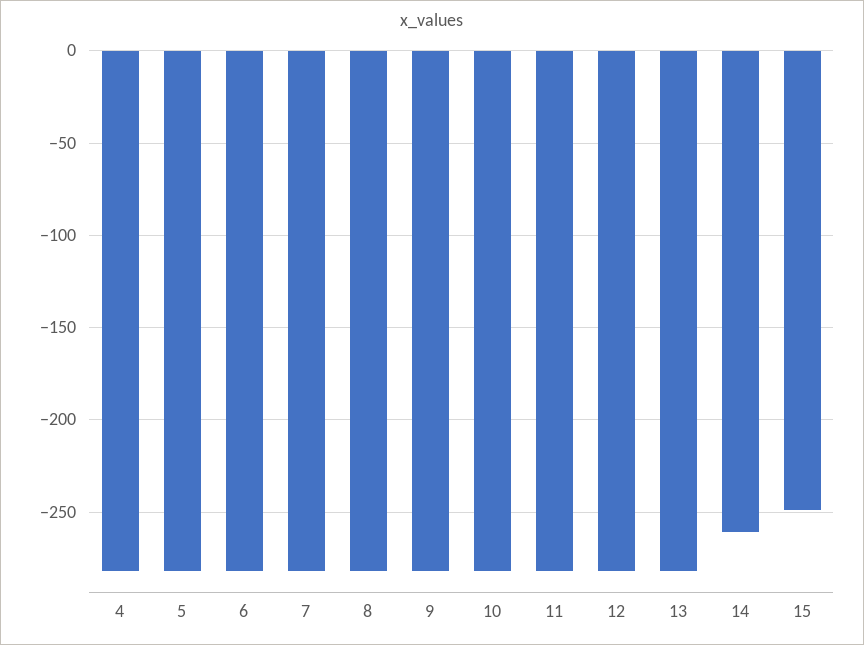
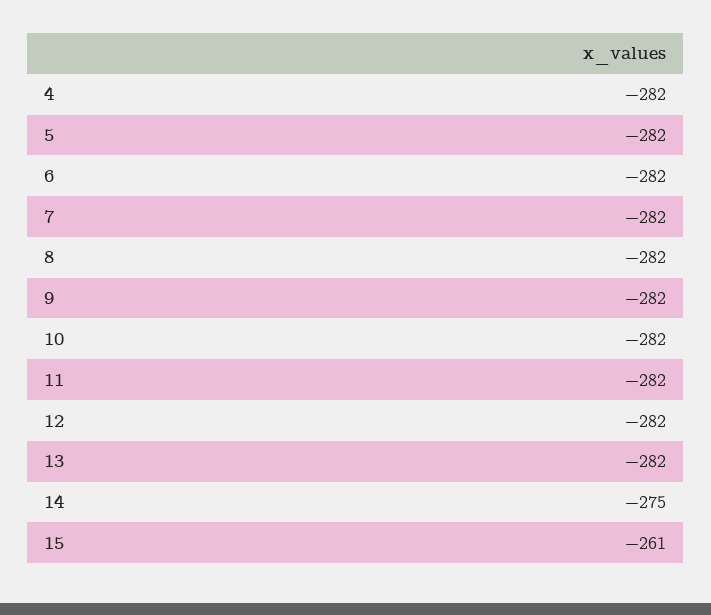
14: -260 -> -275
15: -250 -> -261

